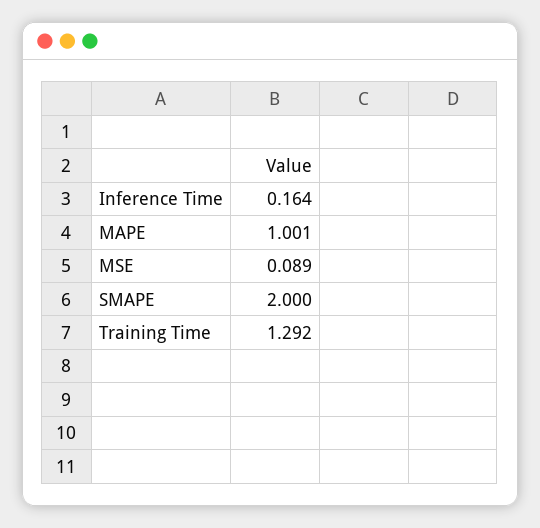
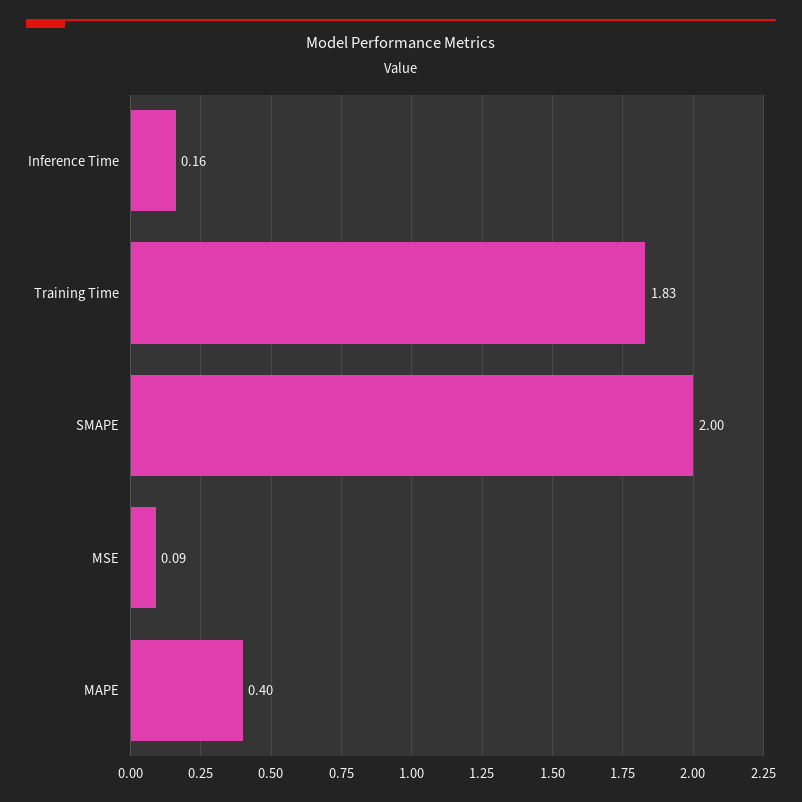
MAPE: 1.001 -> 0.4
Training Time: 1.292 -> 1.83

